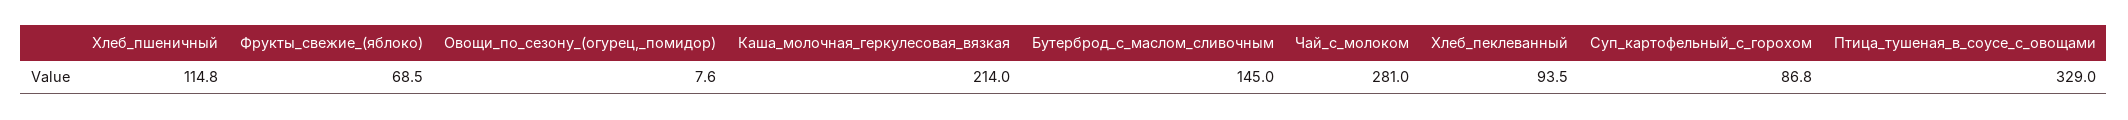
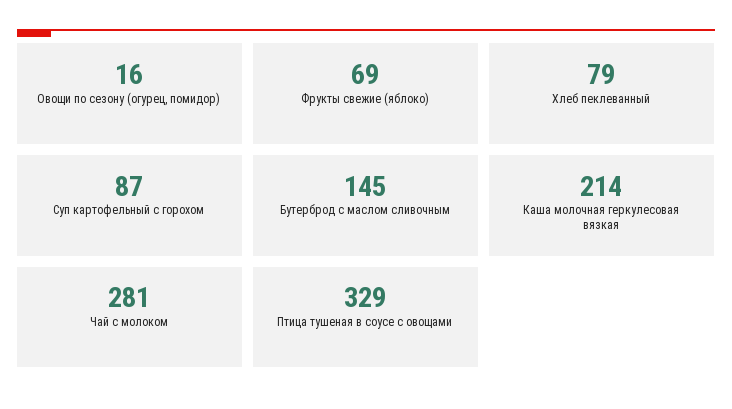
Хлеб_пшеничный: 114.8 -> none
Овощи_по_сезону_(огурец,_помидор): 7.6 -> 16
Хлеб_пеклеванный: 93.5 -> 79

